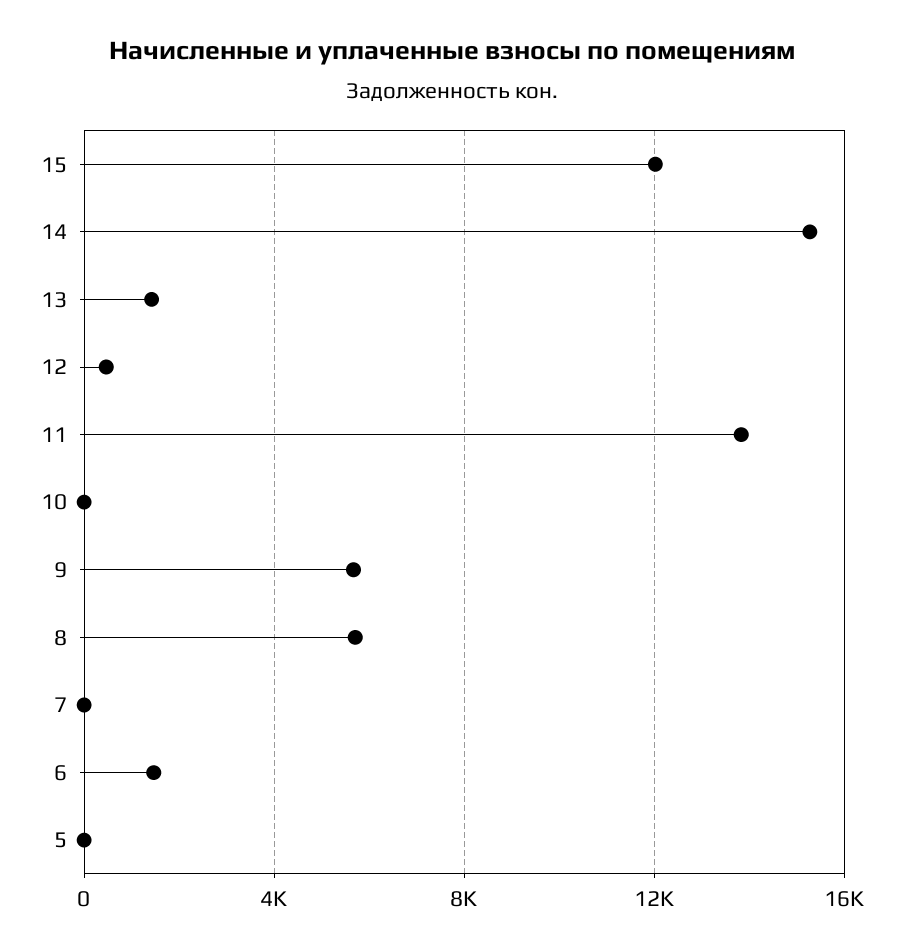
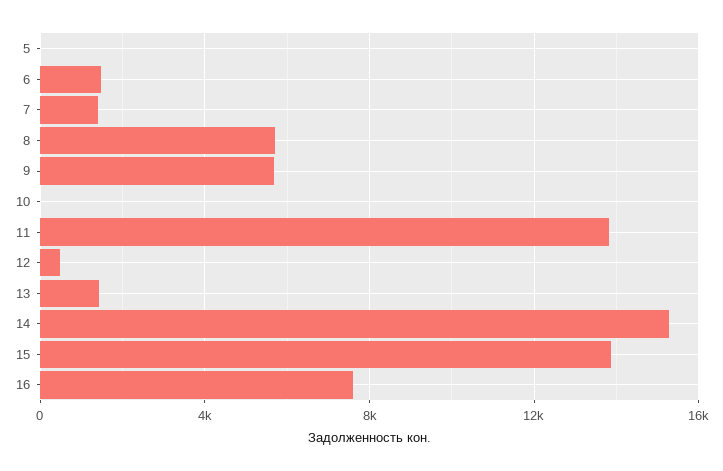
15: 12000 -> 14000
7: 0 -> 1500
16: none -> 7500

